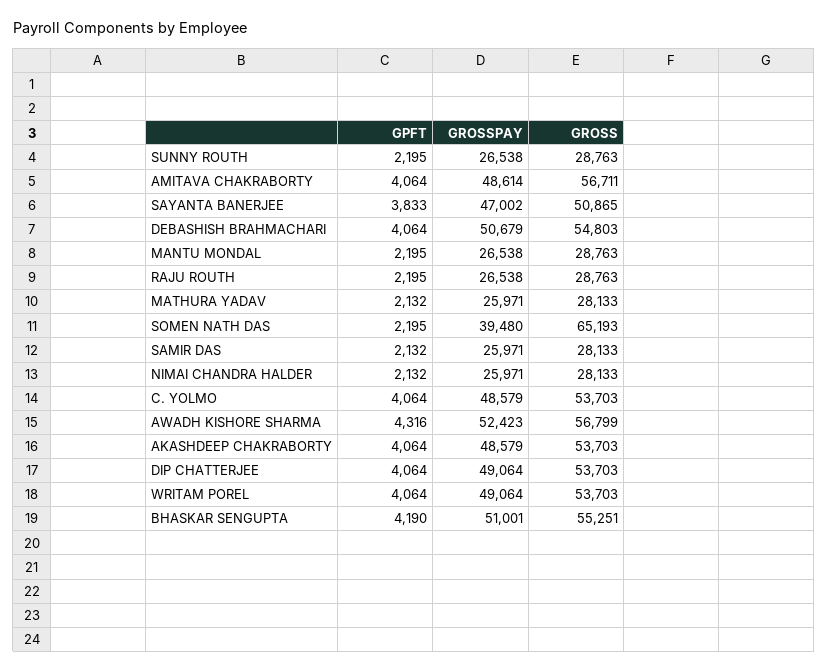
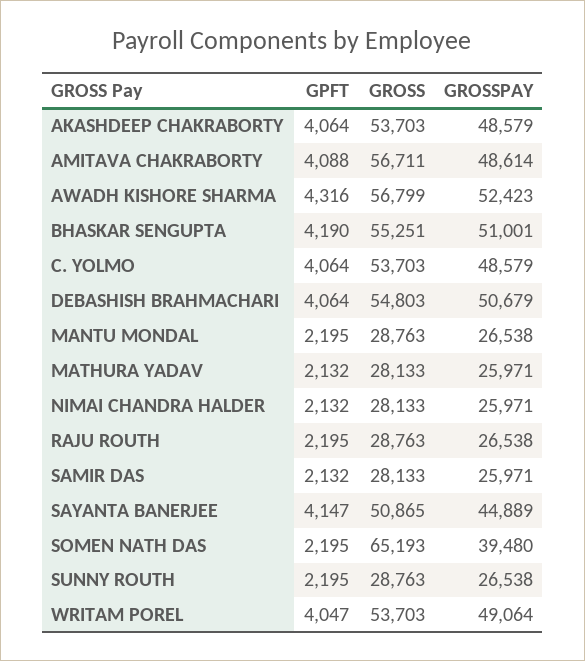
GPFT, AMITAVA CHAKRABORTY: 4064 -> 4088
GPFT, SAYANTA BANERJEE: 3833 -> 4147
GROSSPAY, SAYANTA BANERJEE: 47002 -> 44889
GPFT, DIP CHATTERJEE: 4064 -> none
GROSSPAY, DIP CHATTERJEE: 49064 -> none
GROSS, DIP CHATTERJEE: 53703 -> none
GPFT, WRITAM POREL: 4064 -> 4047

